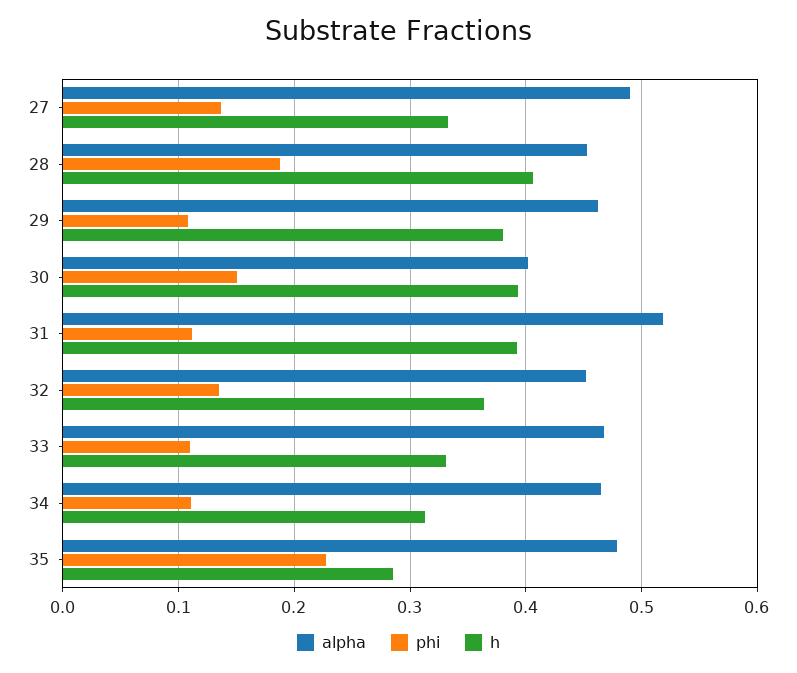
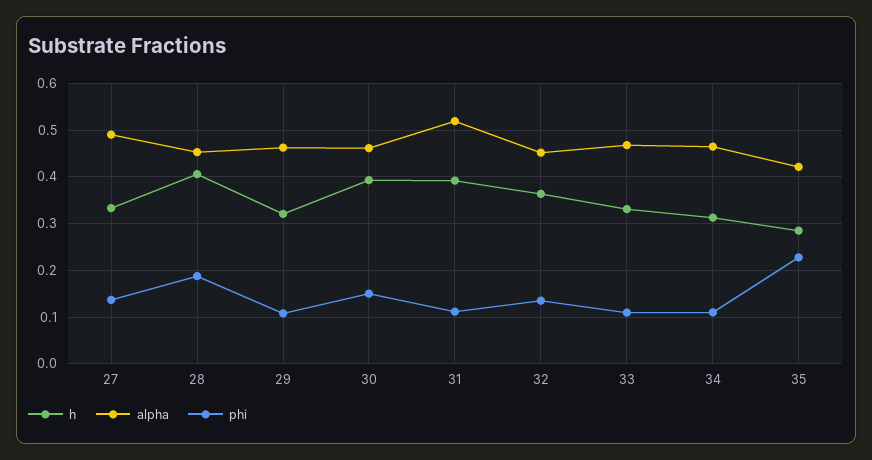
h, 29: 0.38 -> 0.32
alpha, 30: 0.4 -> 0.46
alpha, 35: 0.48 -> 0.42

